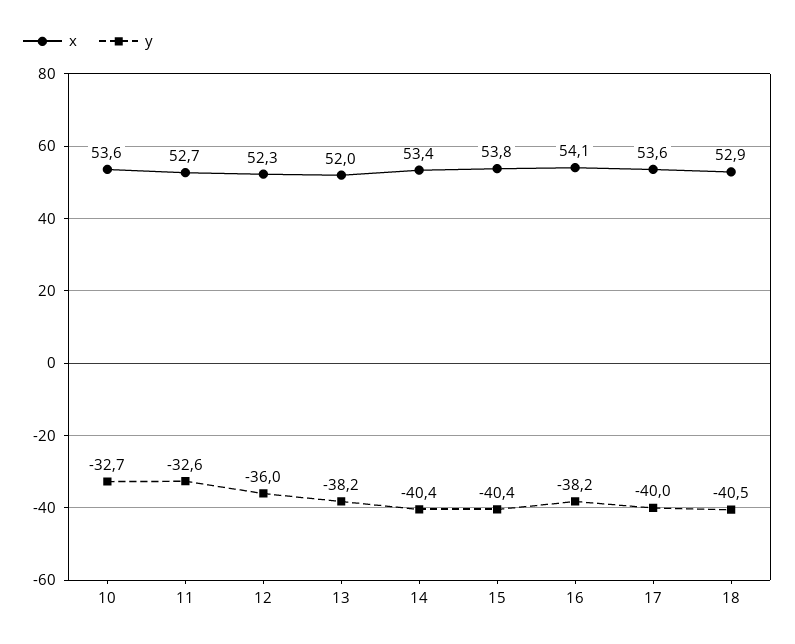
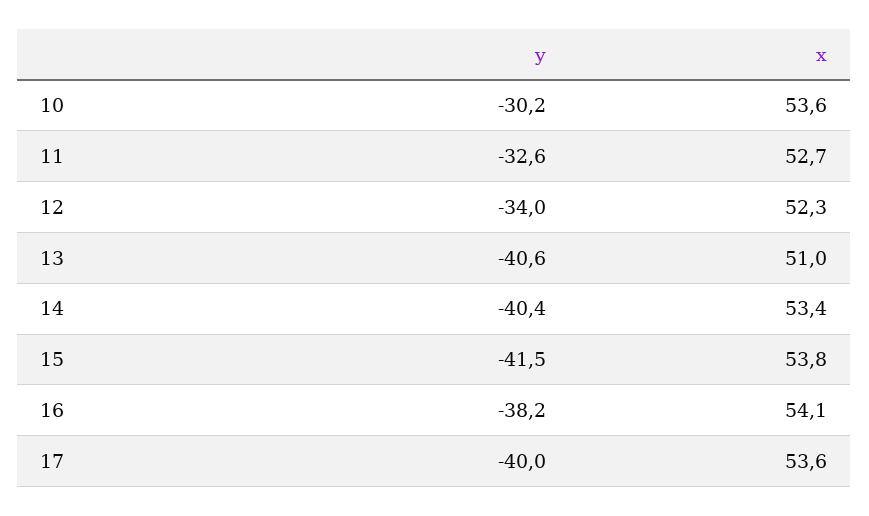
y, 10: -32.7 -> -30.2
y, 12: -36 -> -34
x, 13: 52 -> 51
y, 13: -38.2 -> -40.6
y, 15: -40.4 -> -41.5
x, 18: 52.9 -> none
y, 18: -40.5 -> none

